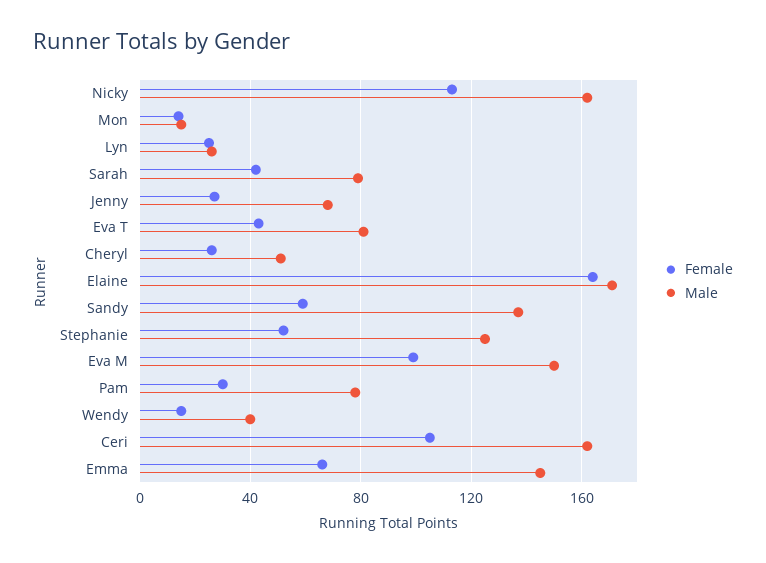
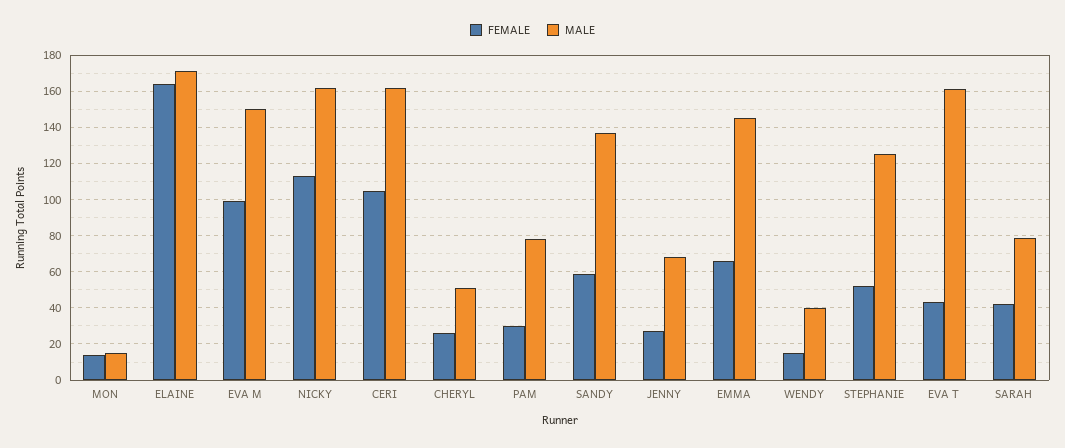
Female, Lyn: 25 -> none
Male, Lyn: 25 -> none
Male, Eva T: 80 -> 160

